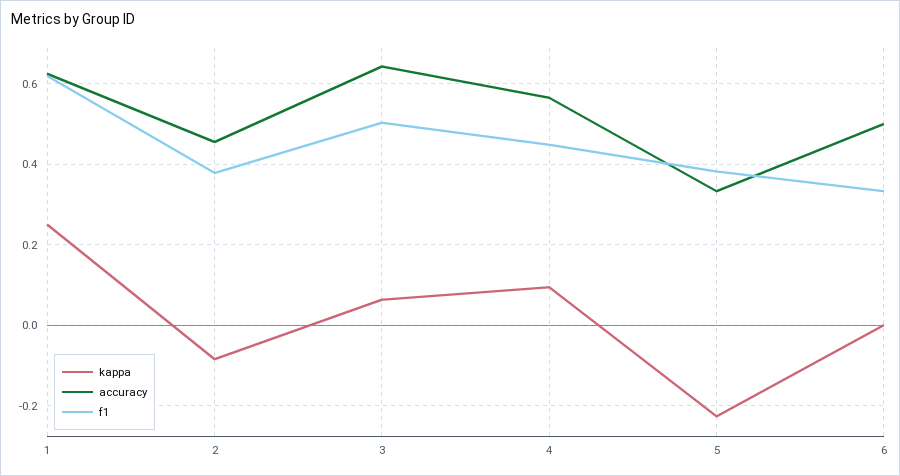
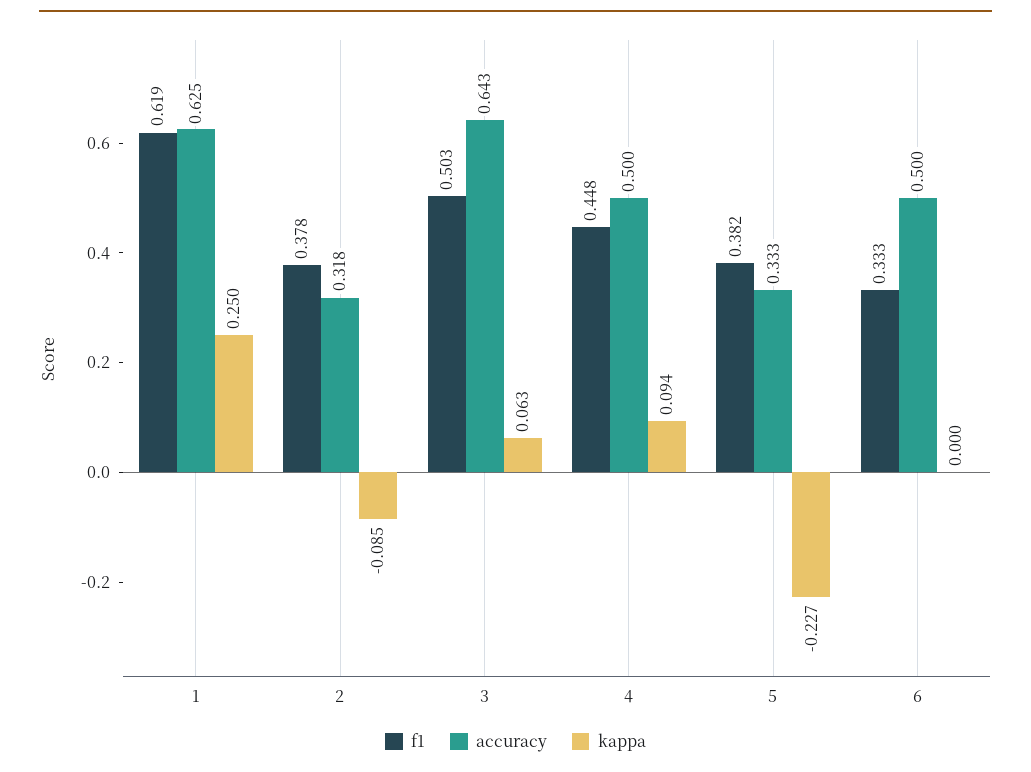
accuracy, 2: 0.46 -> 0.318
accuracy, 4: 0.56 -> 0.5

